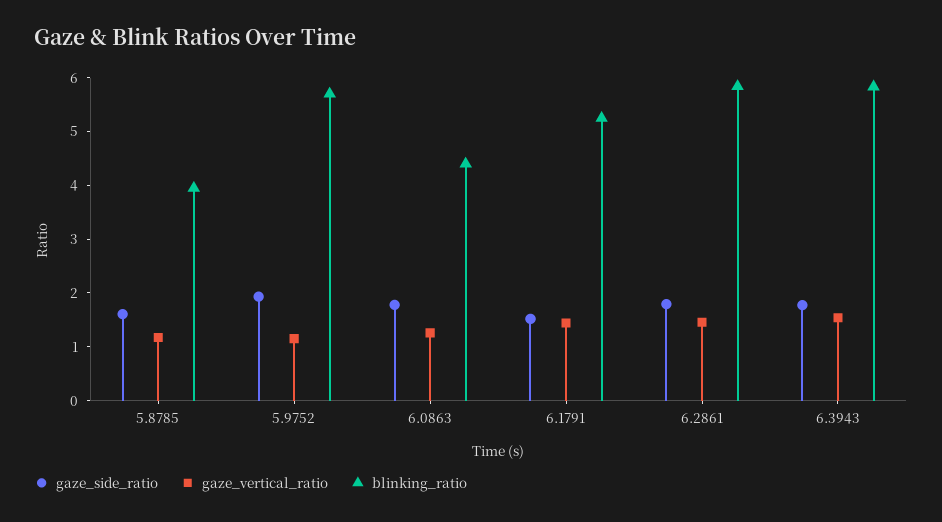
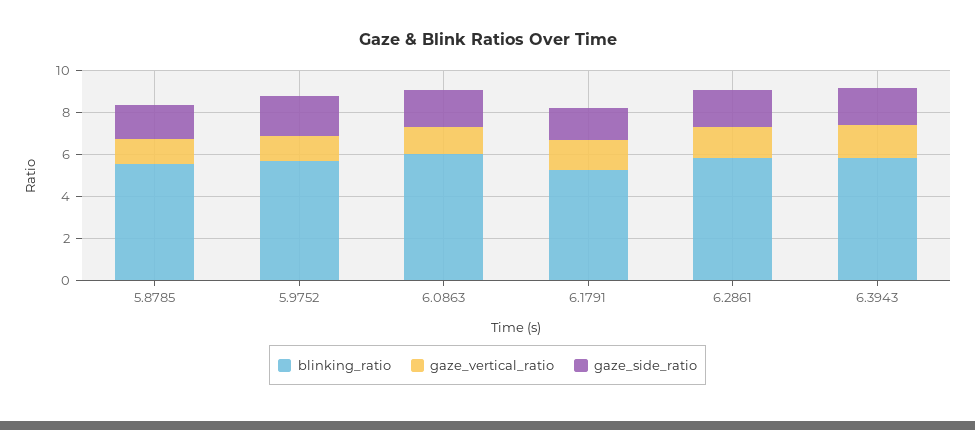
blinking_ratio, 5.8785: 4 -> 5.5
blinking_ratio, 6.0863: 4.4 -> 6

